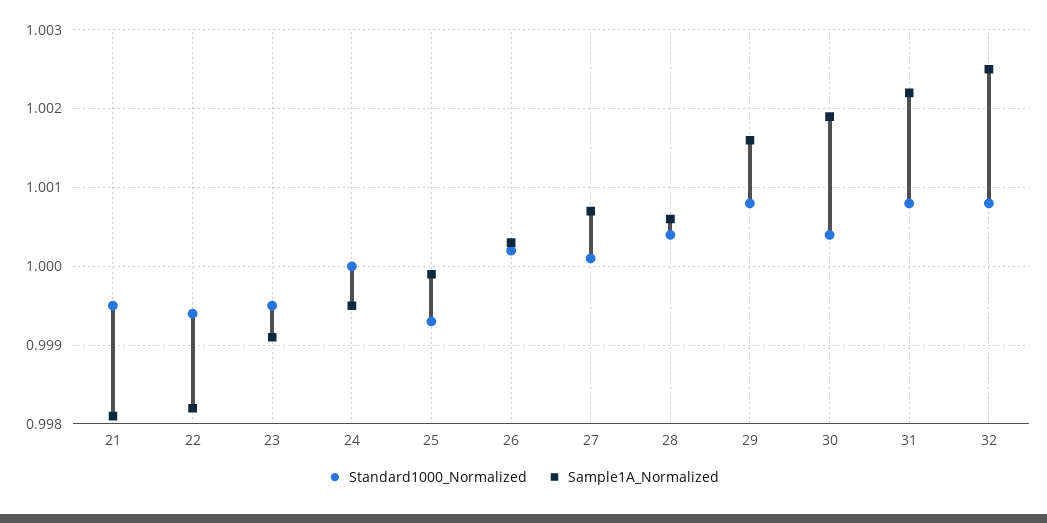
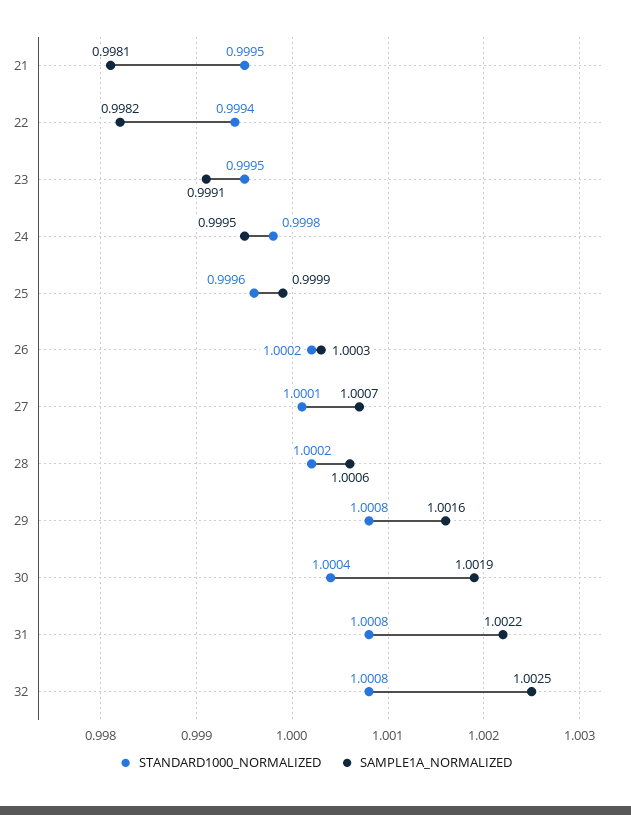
Standard1000_Normalized, 24: 1 -> 0.9998
Standard1000_Normalized, 25: 0.9993 -> 0.9996
Standard1000_Normalized, 28: 1.0004 -> 1.0002

